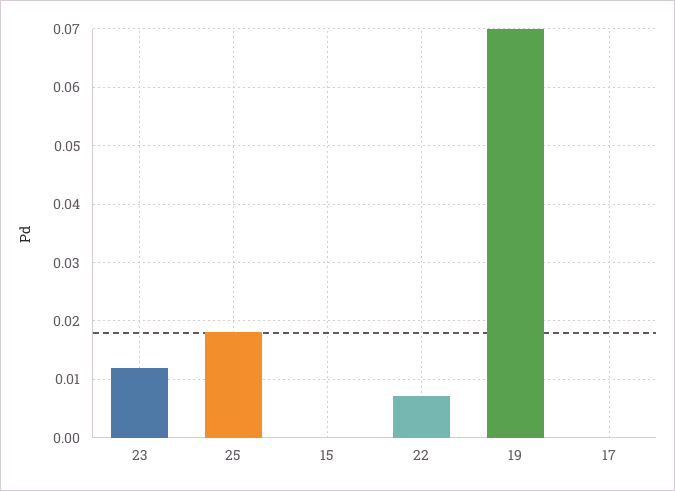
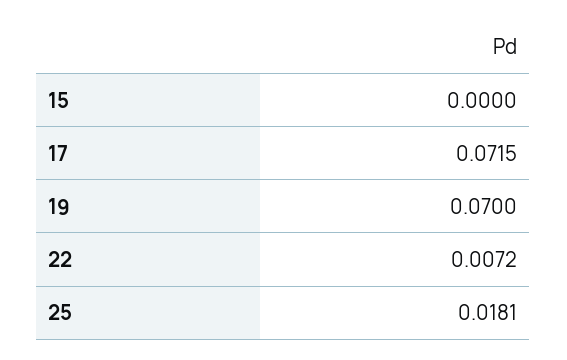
23: 0.012 -> none
17: 0 -> 0.0715

